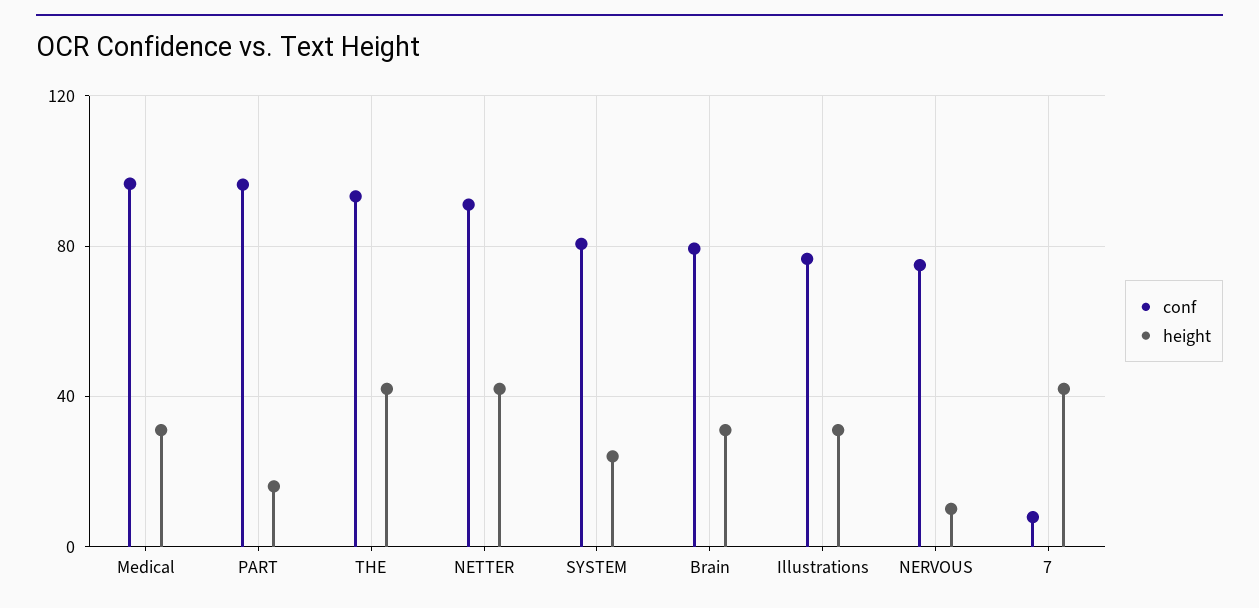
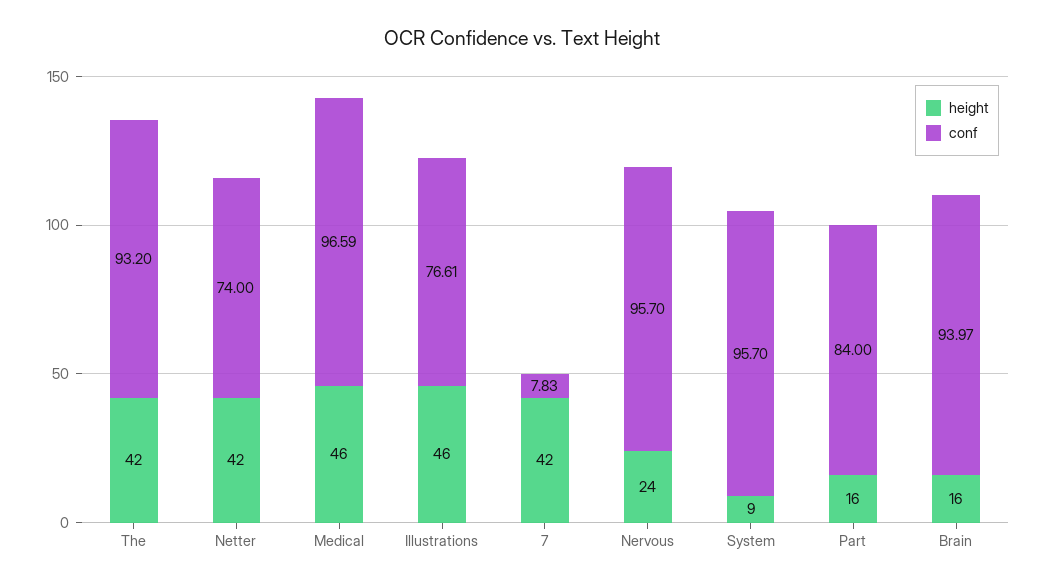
height, Medical: 30 -> 46
conf, PART: 95 -> 84
conf, NETTER: 90 -> 74
conf, SYSTEM: 80 -> 95.7
height, SYSTEM: 25 -> 9
conf, Brain: 80 -> 93.97
height, Brain: 30 -> 16
height, Illustrations: 30 -> 46
conf, NERVOUS: 75 -> 95.7
height, NERVOUS: 10 -> 24

